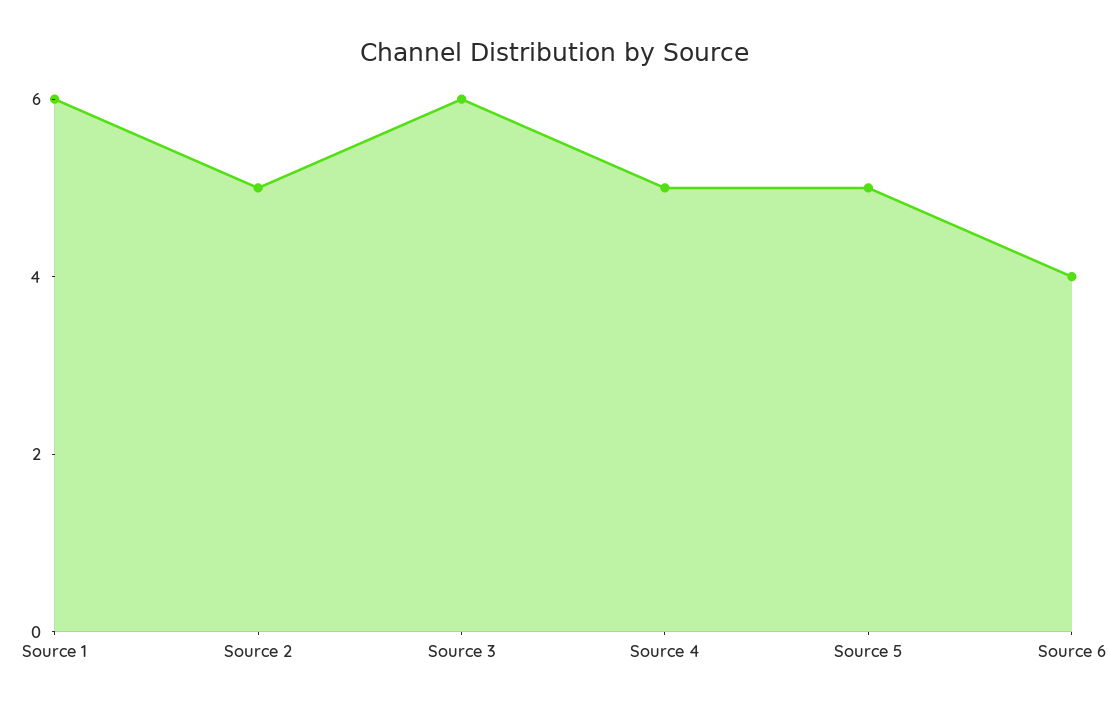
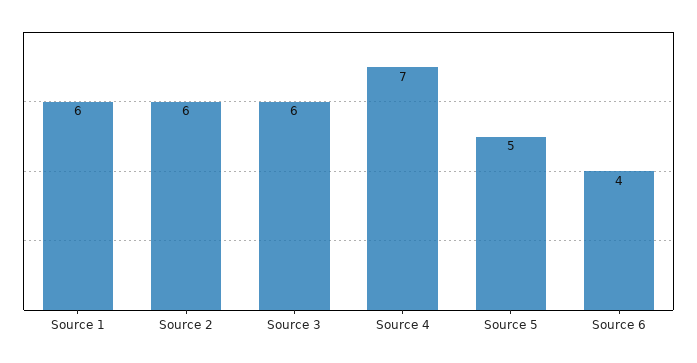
Source 2: 5 -> 6
Source 4: 5 -> 7

